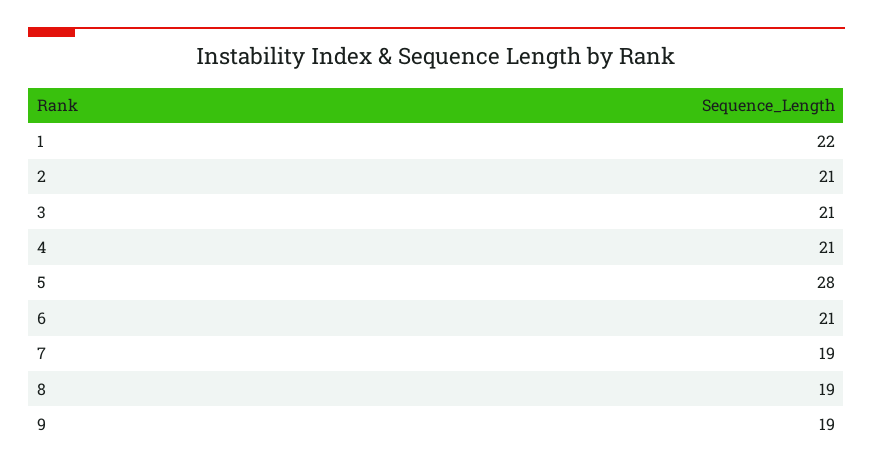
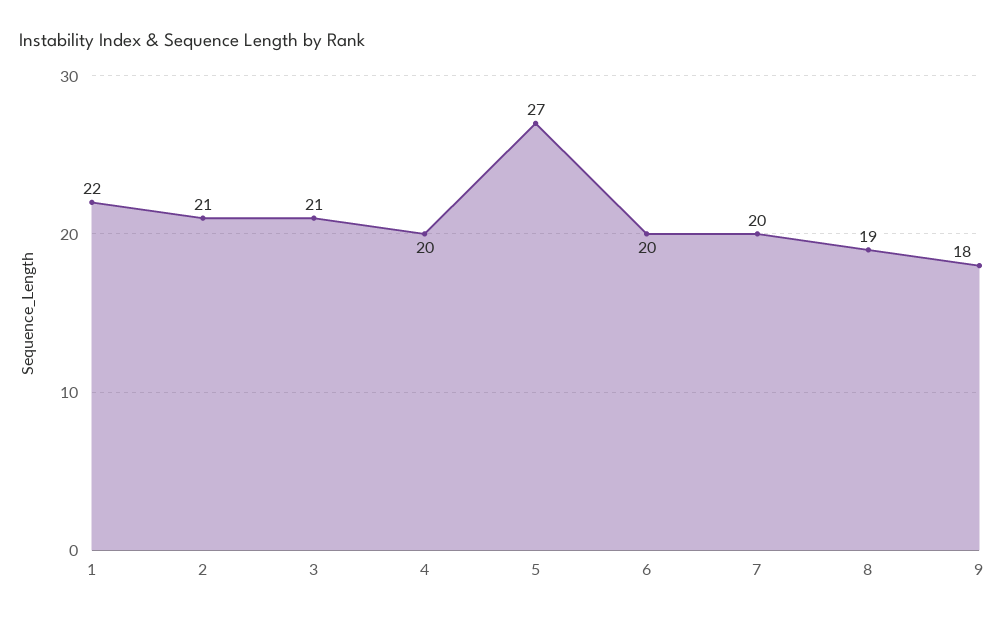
4: 21 -> 20
5: 28 -> 27
6: 21 -> 20
7: 19 -> 20
9: 19 -> 18

